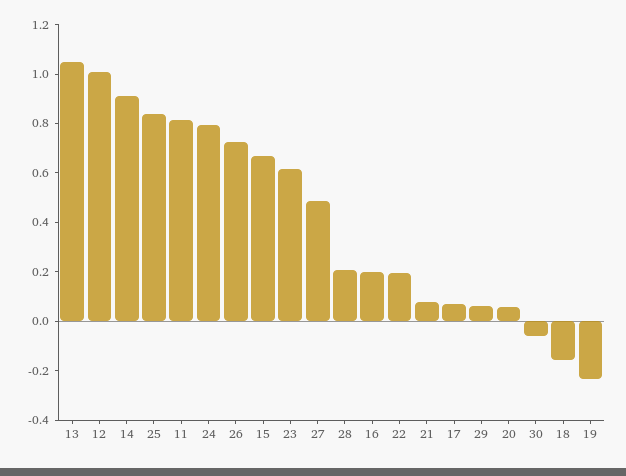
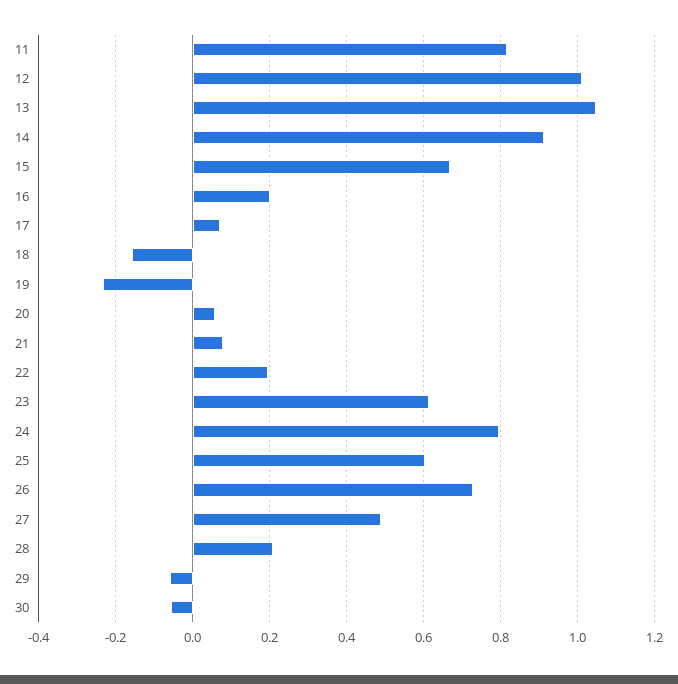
25: 0.85 -> 0.6
29: 0.05 -> -0.06

